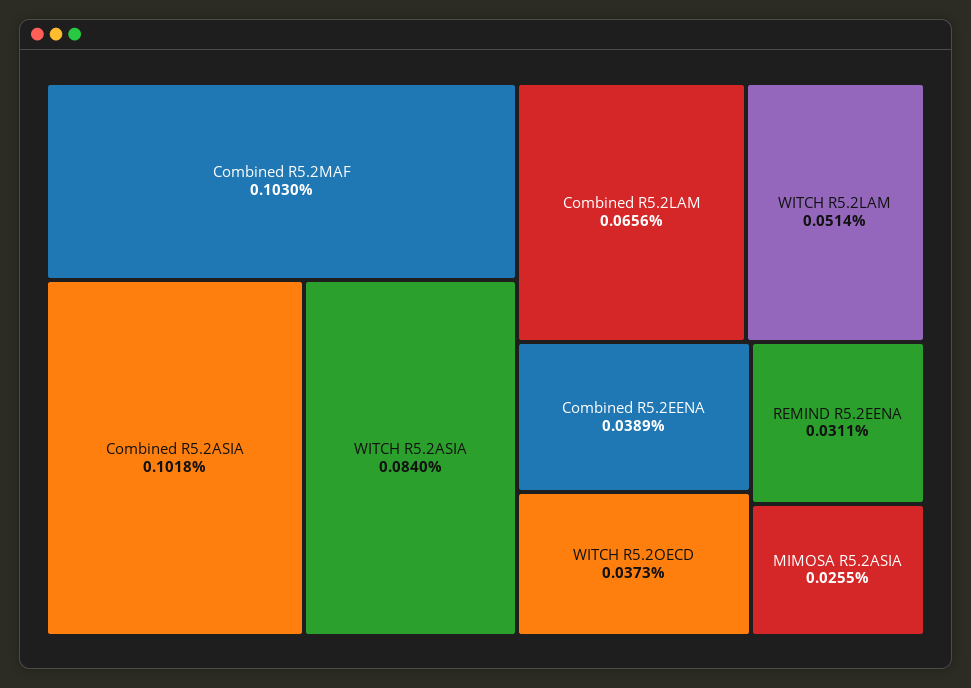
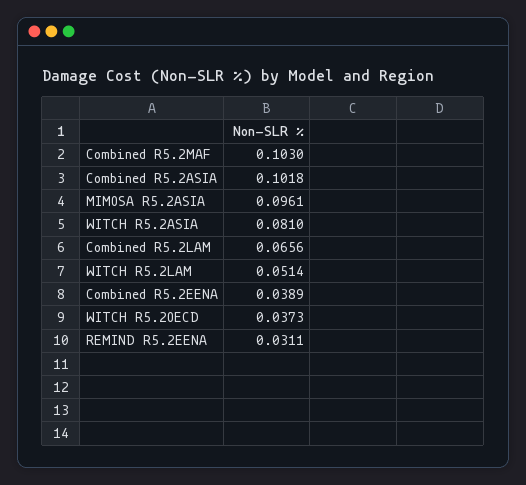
WITCH R5.2ASIA: 0.084 -> 0.081
MIMOSA R5.2ASIA: 0.0255 -> 0.0961

